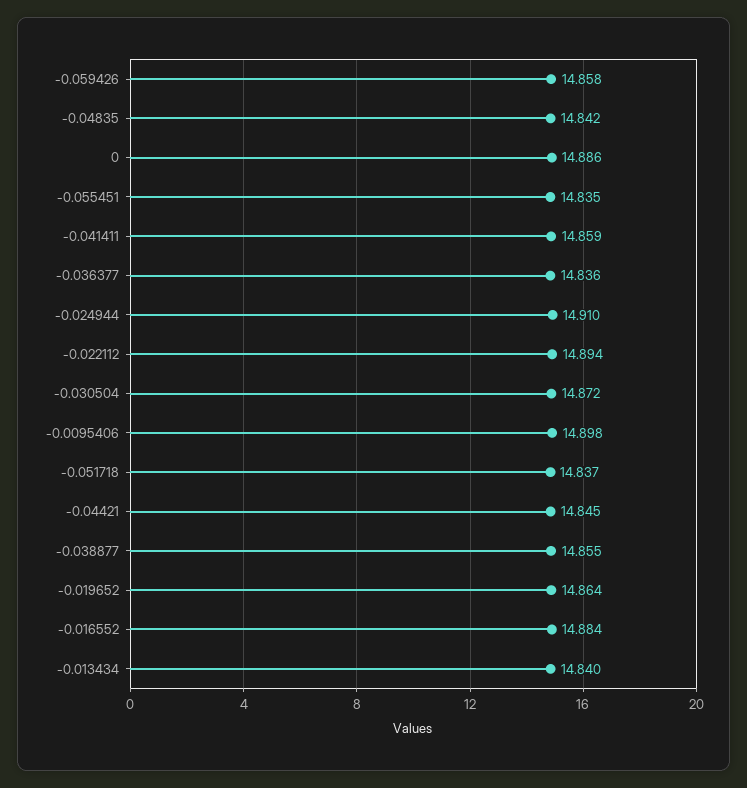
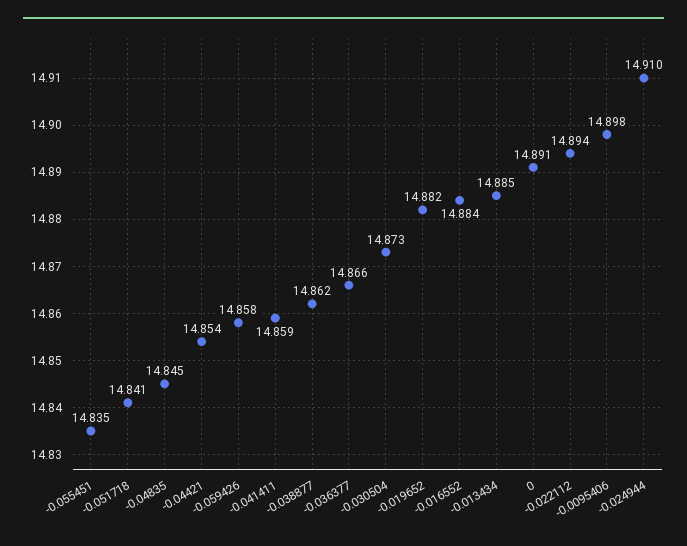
-0.04835: 14.842 -> 14.845
0: 14.886 -> 14.891
-0.036377: 14.836 -> 14.866
-0.030504: 14.872 -> 14.873
-0.051718: 14.837 -> 14.841
-0.04421: 14.845 -> 14.854
-0.038877: 14.855 -> 14.862
-0.019652: 14.864 -> 14.882
-0.013434: 14.84 -> 14.885

